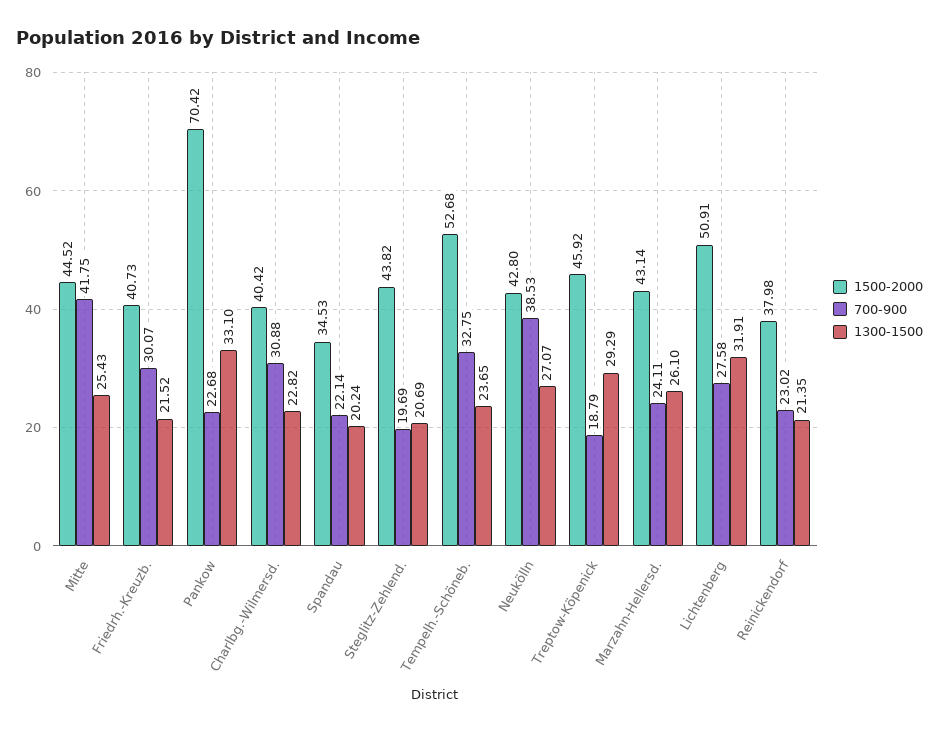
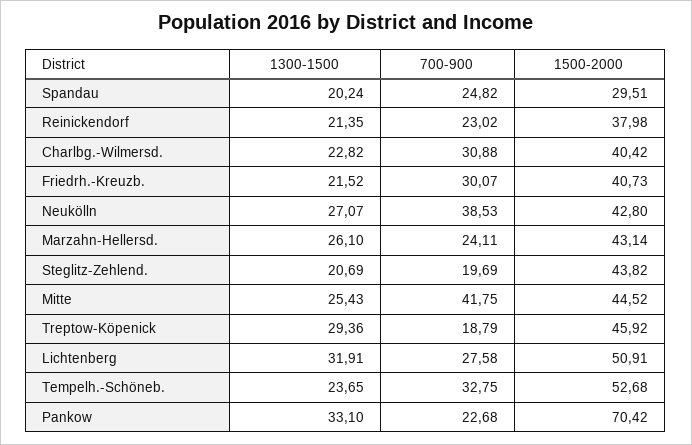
1500-2000, Spandau: 34.53 -> 29.51
700-900, Spandau: 22.14 -> 24.82
1300-1500, Treptow-Köpenick: 29.29 -> 29.36

